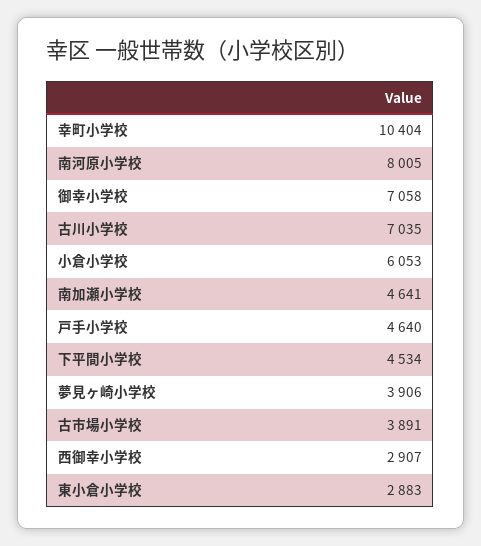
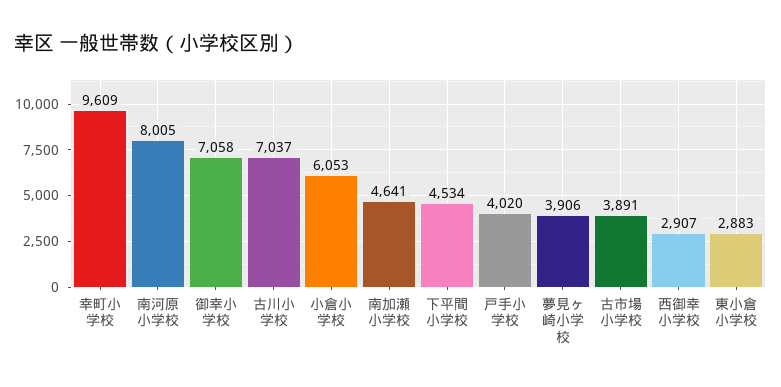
幸町小学校: 10404 -> 9609
古川小学校: 7035 -> 7037
戸手小学校: 4640 -> 4020

